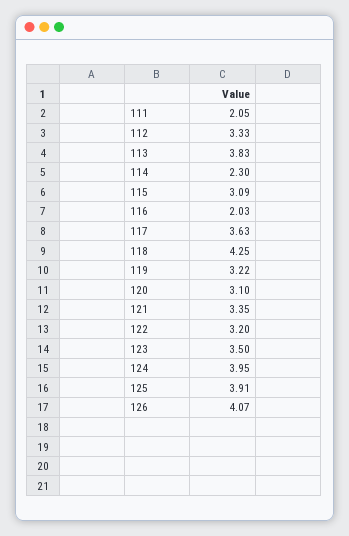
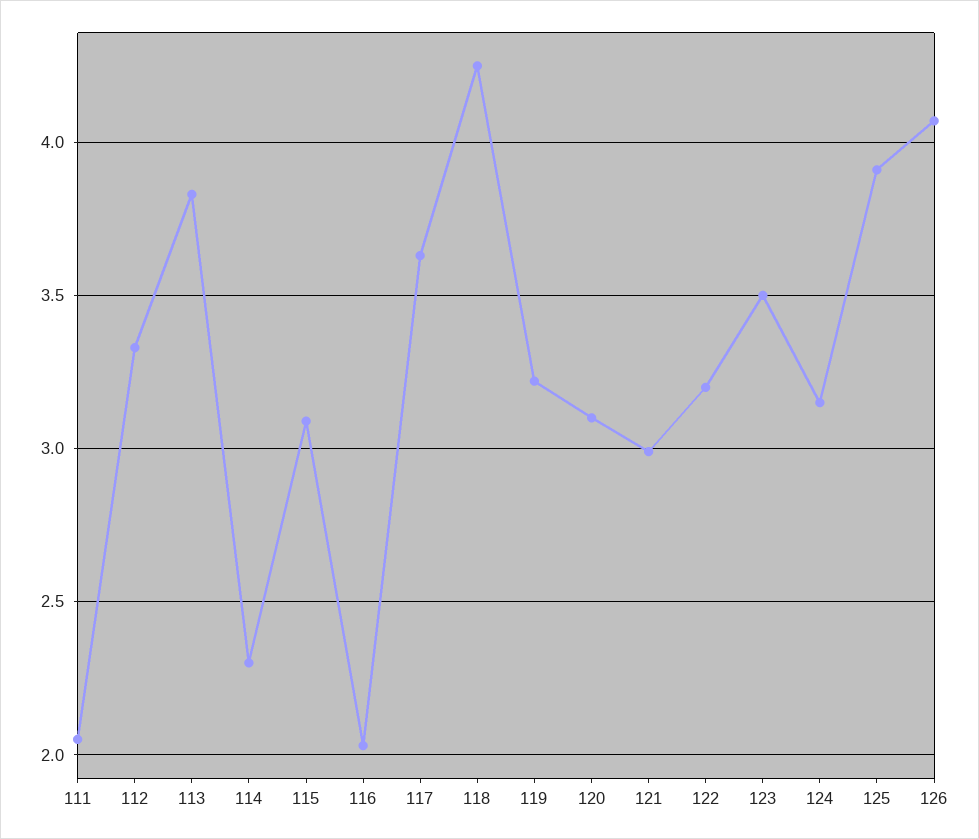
121: 3.35 -> 3
124: 3.95 -> 3.15

